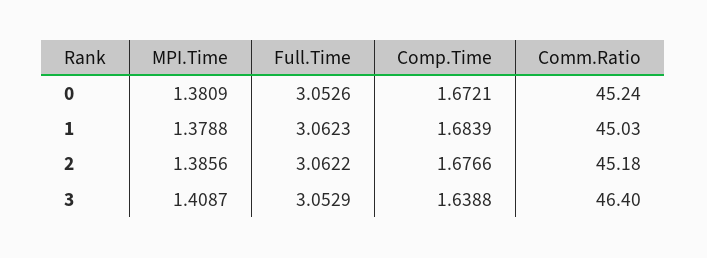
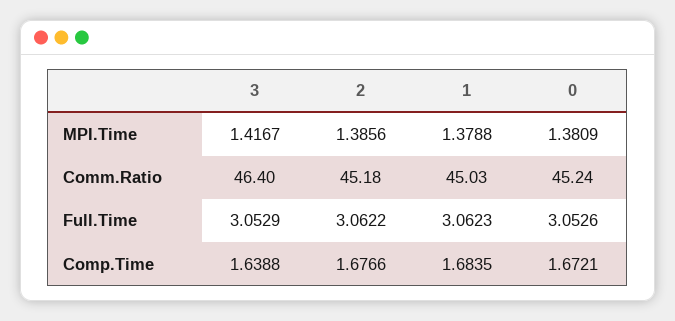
Comp.Time, 1: 1.6839 -> 1.6835
MPI.Time, 3: 1.4087 -> 1.4167

